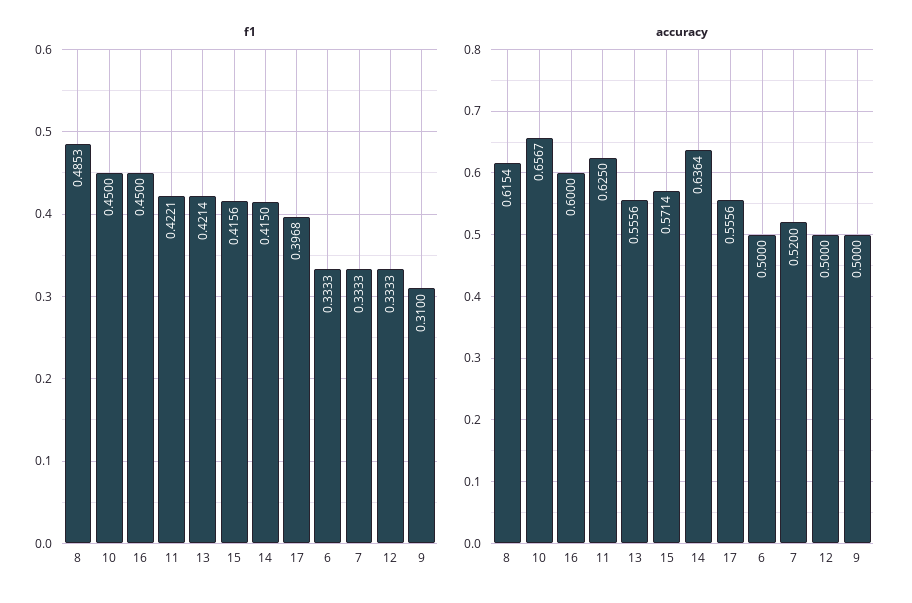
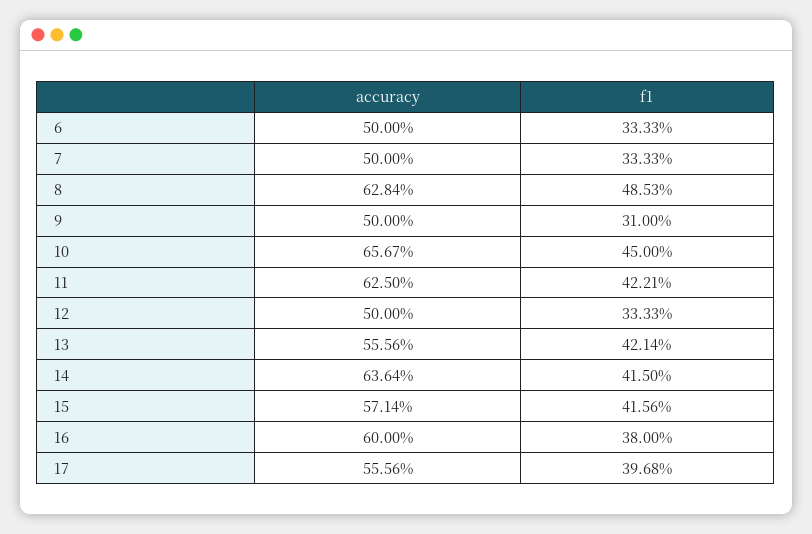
f1, 16: 0.45 -> 0.38
accuracy, 8: 0.6154 -> 0.6284
accuracy, 7: 0.52 -> 0.5

